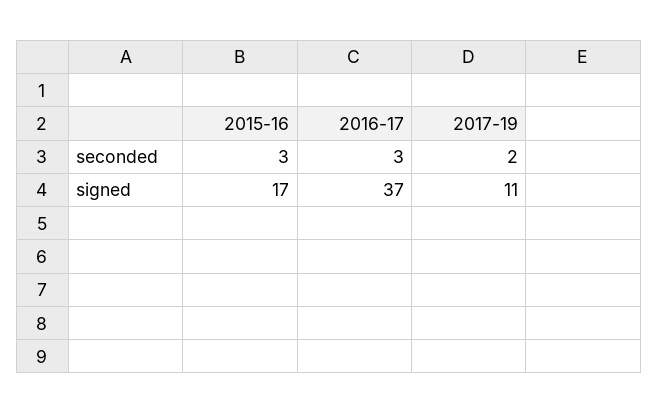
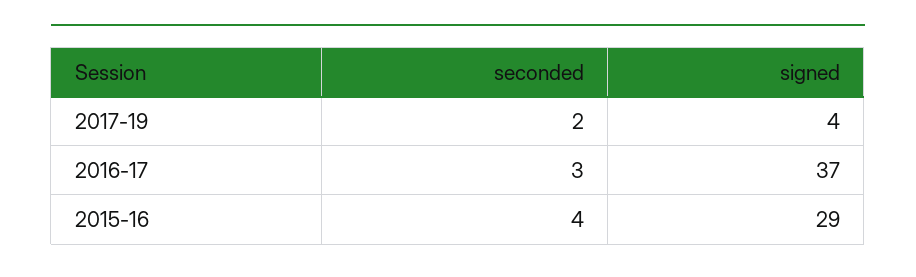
2015-16, seconded: 3 -> 4
2015-16, signed: 17 -> 29
2017-19, signed: 11 -> 4

